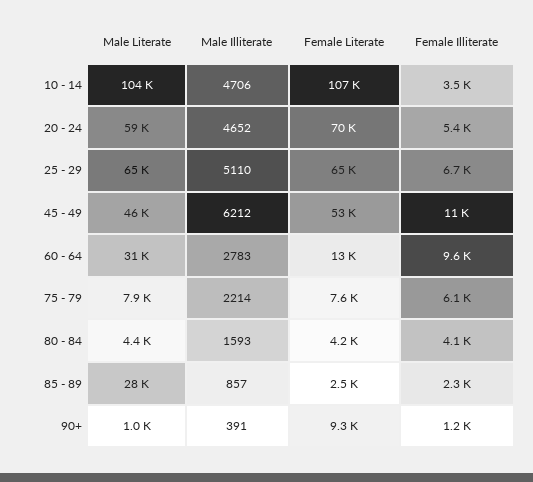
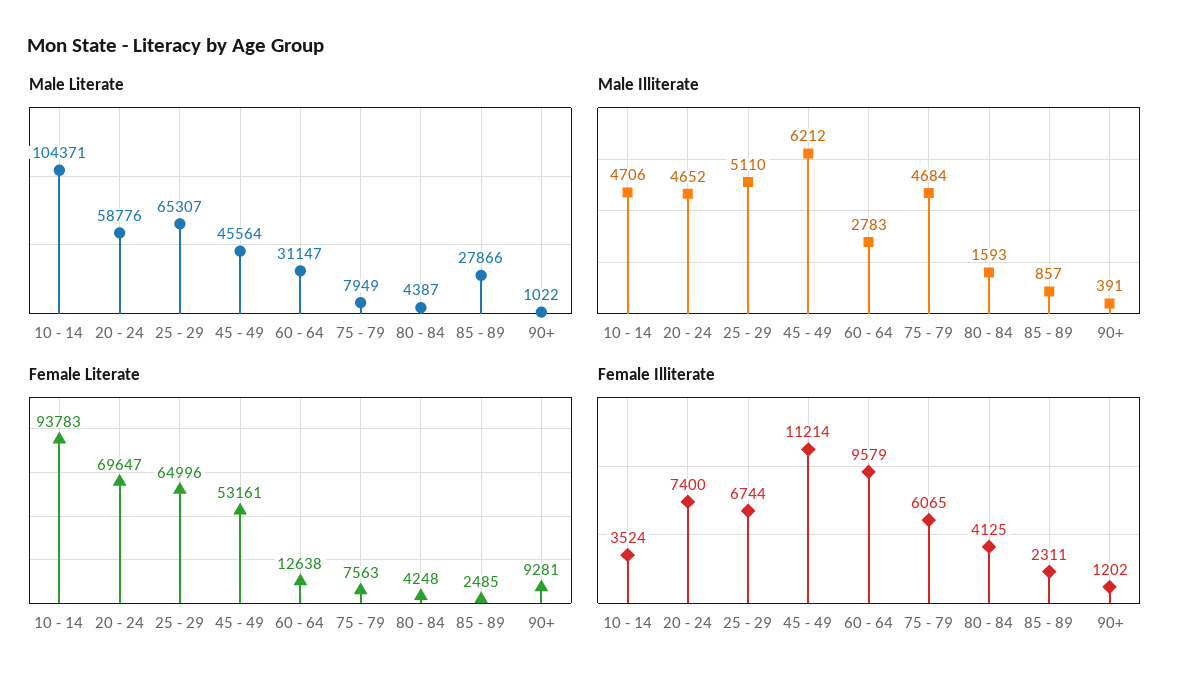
Female Literate, 10 - 14: 107000 -> 93783
Female Illiterate, 20 - 24: 5400 -> 7400
Male Illiterate, 75 - 79: 2214 -> 4684

